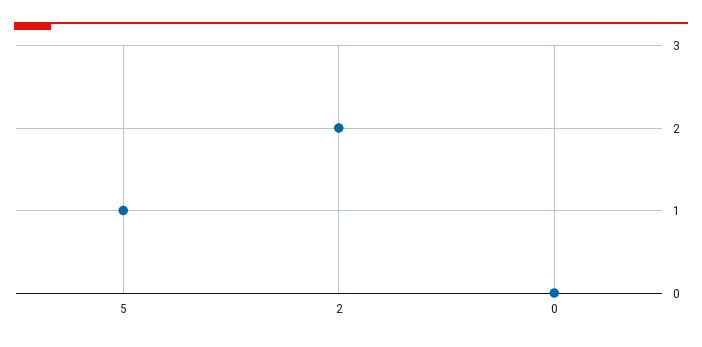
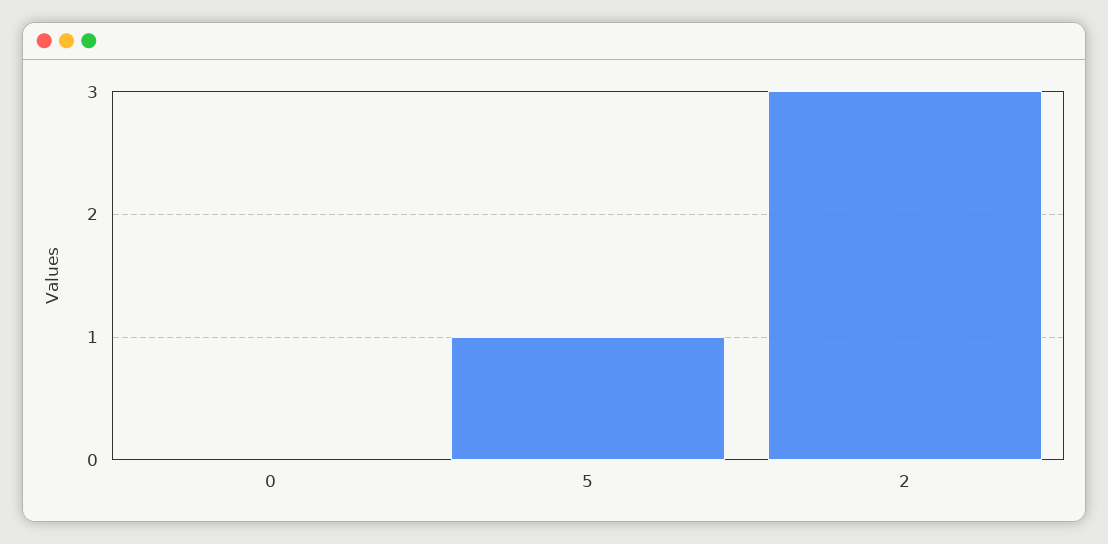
2: 2 -> 3

